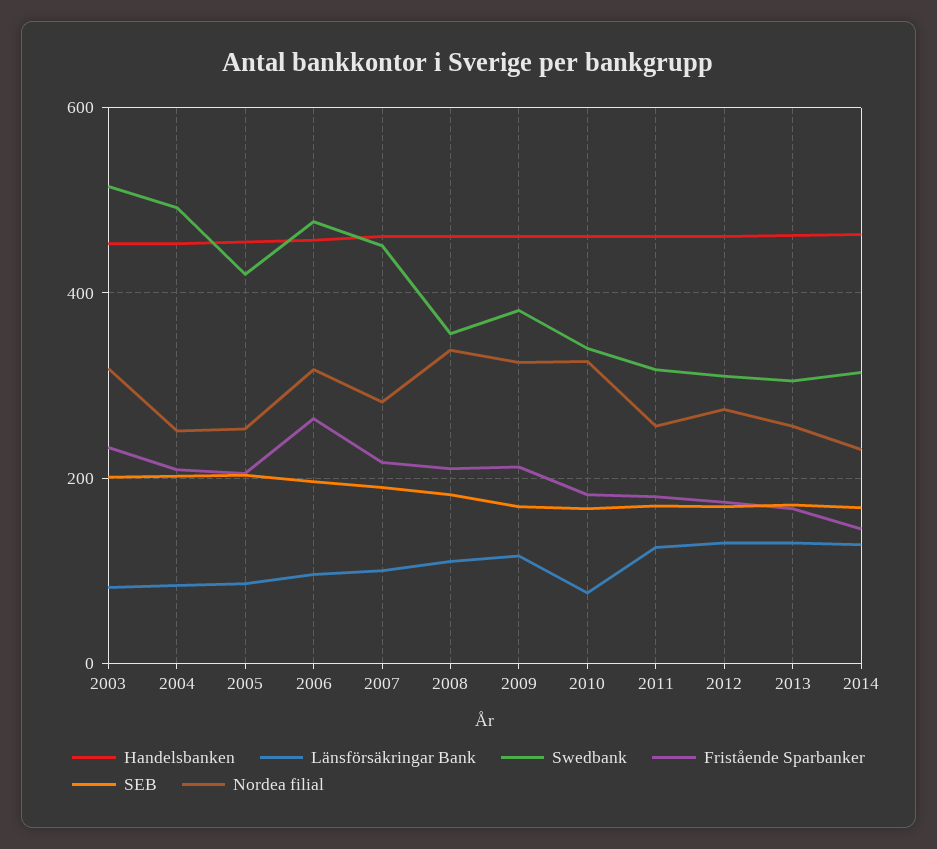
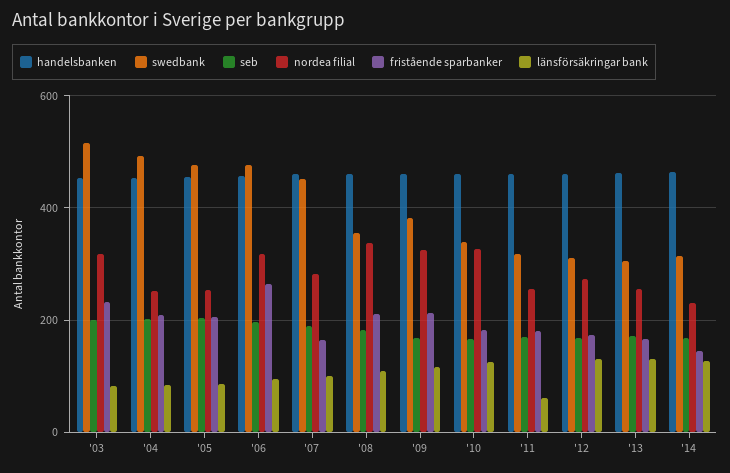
Swedbank, 2005: 420 -> 480
Fristående Sparbanker, 2007: 220 -> 160
Länsförsäkringar Bank, 2010: 80 -> 120
Länsförsäkringar Bank, 2011: 120 -> 60

